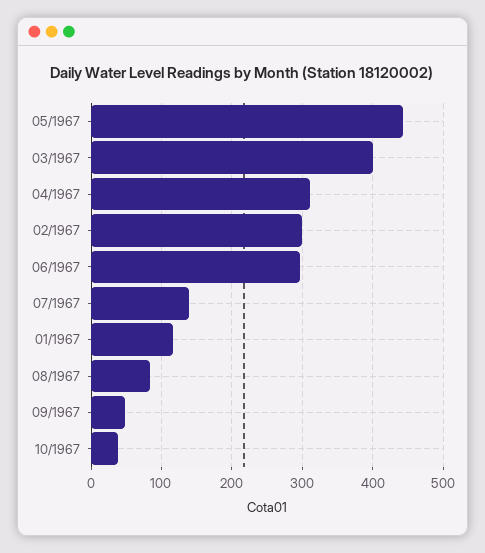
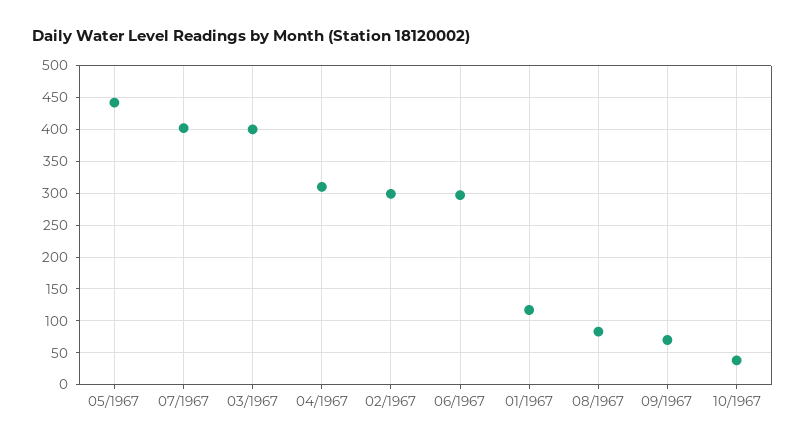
07/1967: 140 -> 400
09/1967: 50 -> 70

